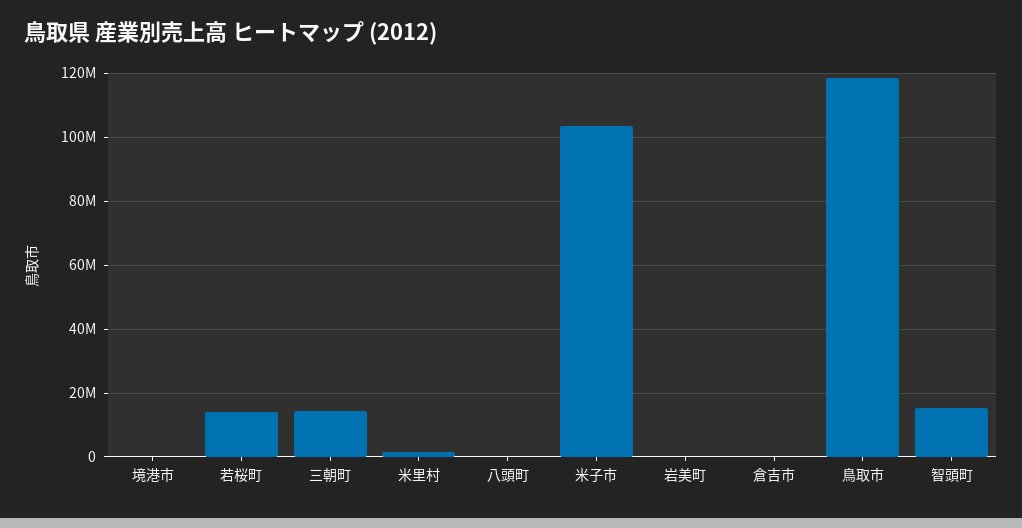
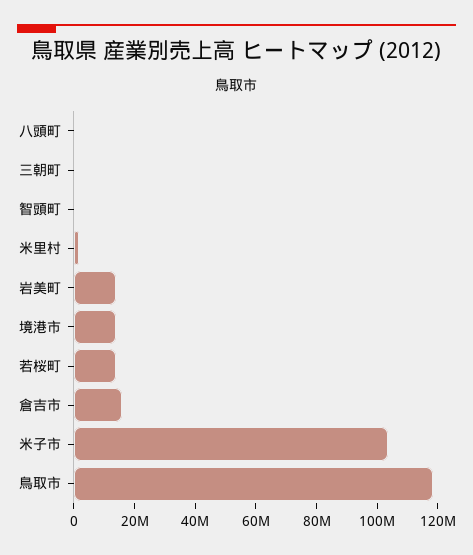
境港市: 0 -> 15000000
三朝町: 14000000 -> 0
岩美町: 0 -> 15000000
倉吉市: 0 -> 15000000
智頭町: 16000000 -> 0

